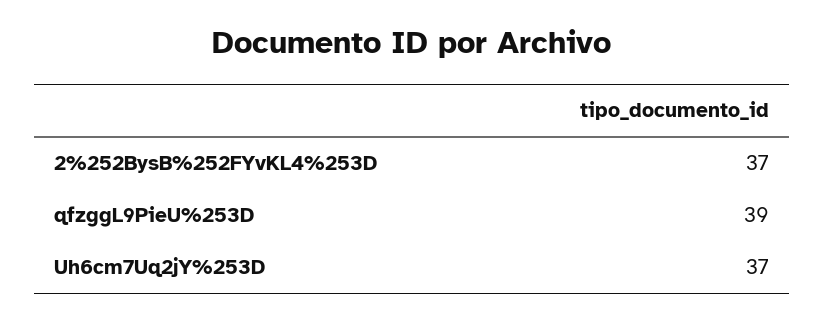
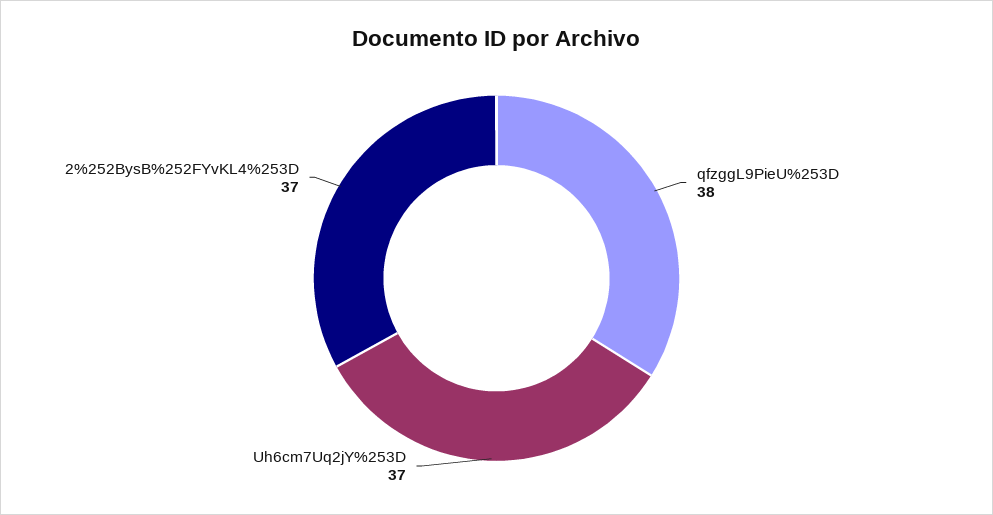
qfzggL9PieU%253D: 39 -> 38

